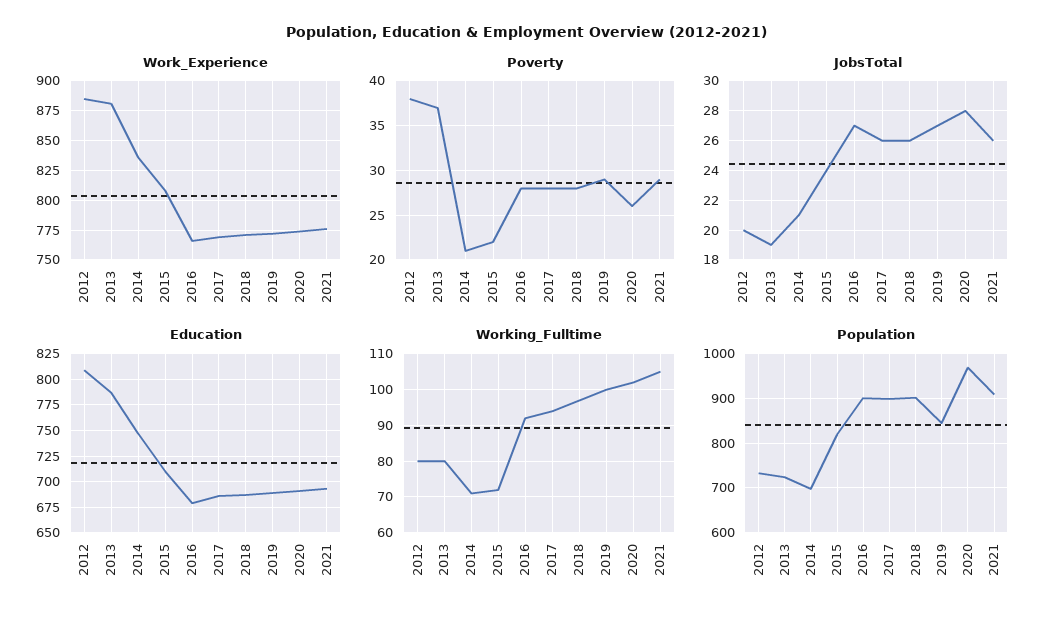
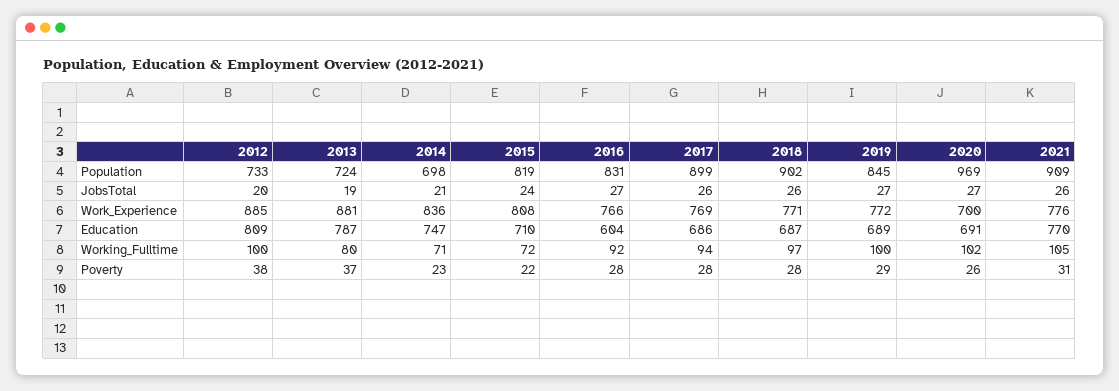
Work_Experience, 2020: 775 -> 700
Poverty, 2014: 21 -> 23
Poverty, 2021: 29 -> 31
JobsTotal, 2020: 28 -> 27
Education, 2016: 675 -> 604
Education, 2021: 700 -> 770
Working_Fulltime, 2012: 80 -> 100
Population, 2016: 900 -> 831

